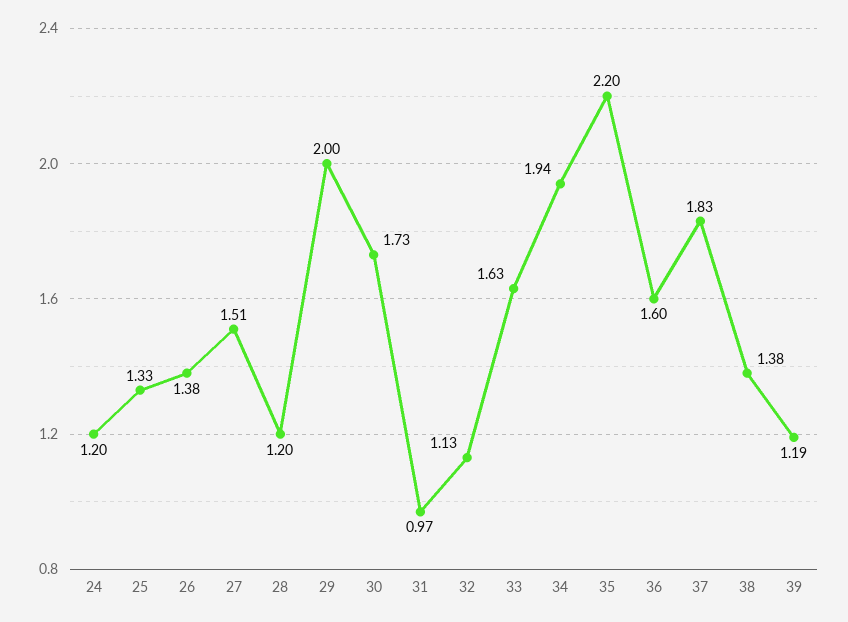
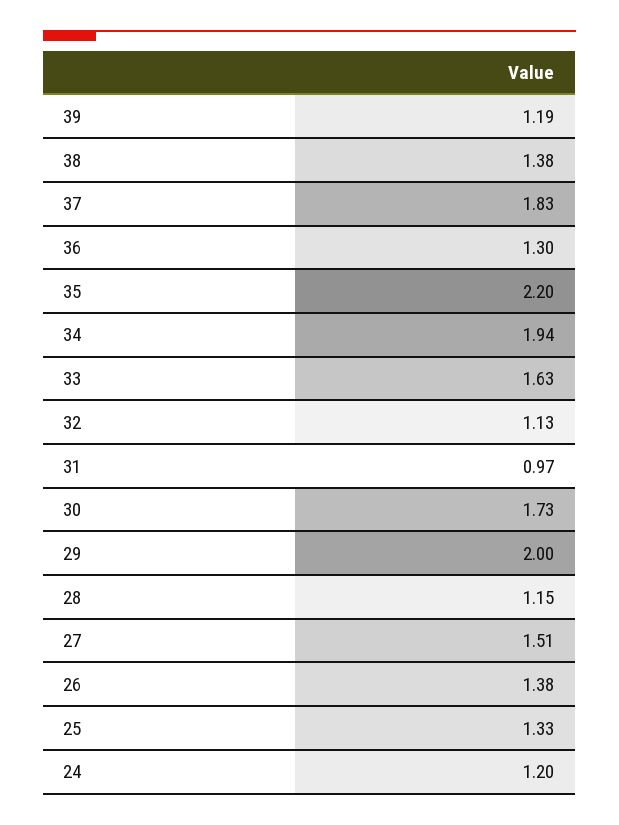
28: 1.2 -> 1.15
36: 1.6 -> 1.3

